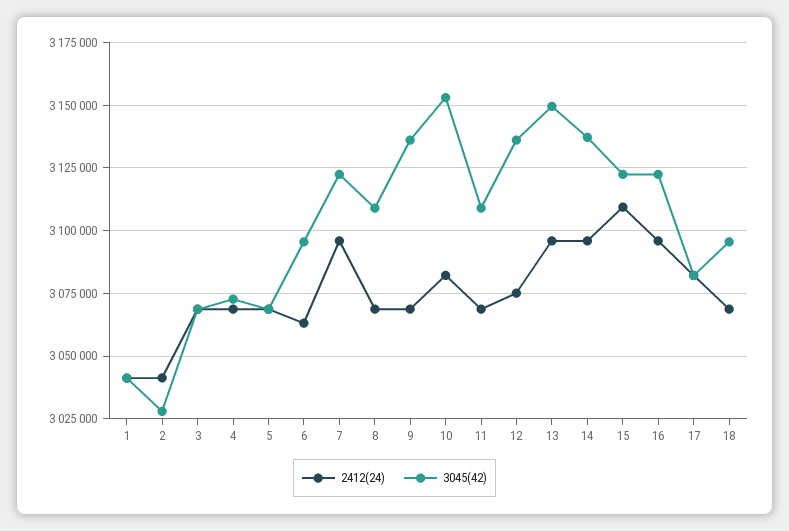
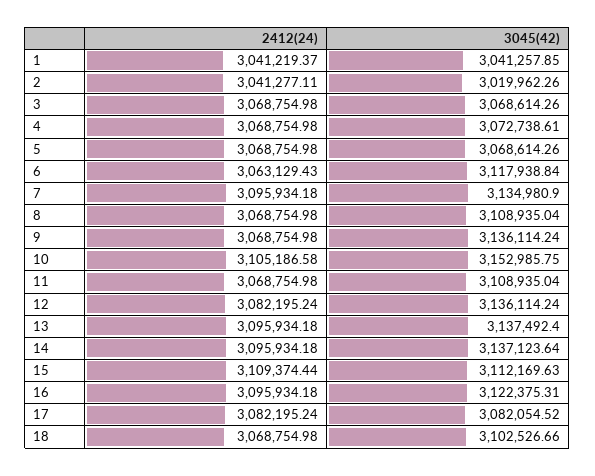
3045(42), 2: 3027500 -> 3019962.26
3045(42), 6: 3095000 -> 3117938.84
3045(42), 7: 3122500 -> 3134980.9
2412(24), 10: 3082500 -> 3105186.58
2412(24), 12: 3075000 -> 3082195.24
3045(42), 13: 3150000 -> 3137492.4
3045(42), 15: 3122500 -> 3112169.63
3045(42), 18: 3095000 -> 3102526.66

